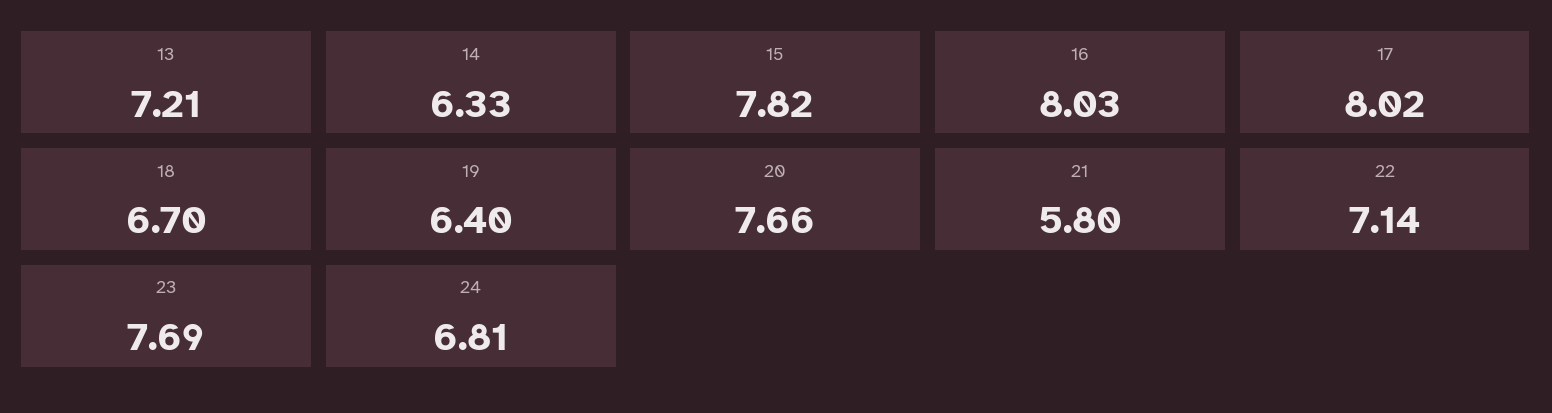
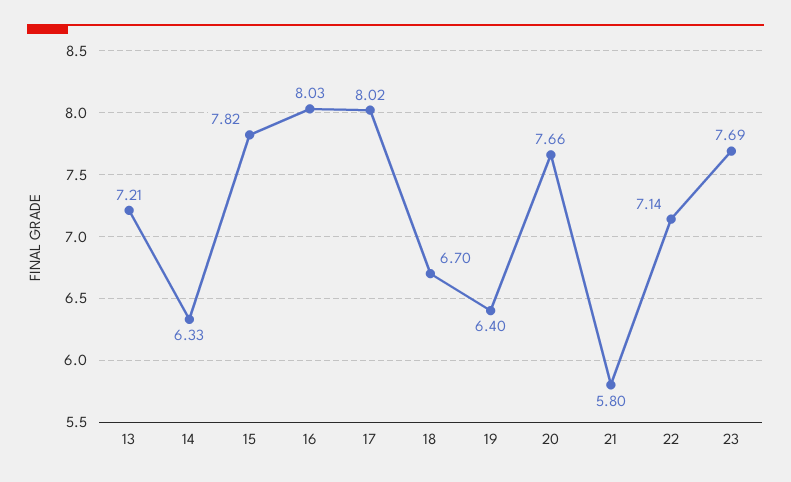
24: 6.81 -> none

